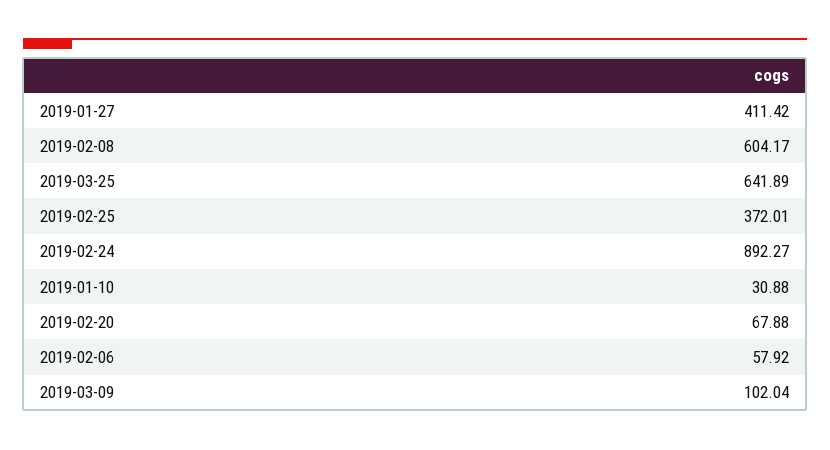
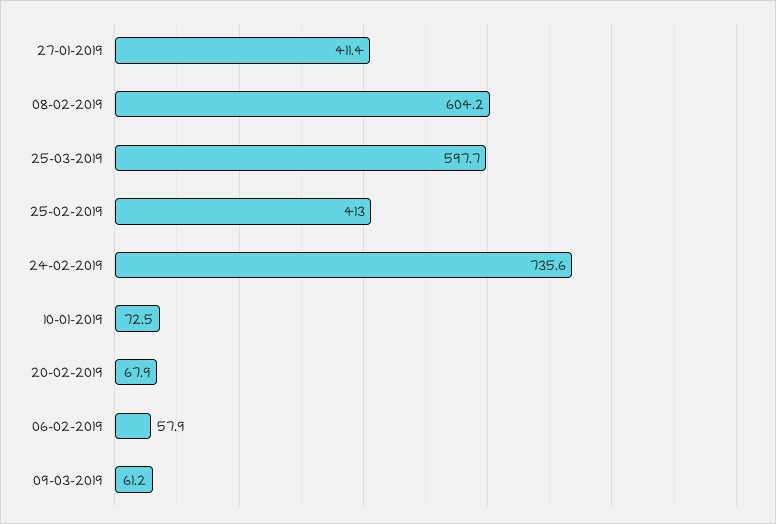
2019-03-25: 641.89 -> 597.7
2019-02-25: 372.01 -> 413
2019-02-24: 892.27 -> 735.6
2019-01-10: 30.88 -> 72.5
2019-03-09: 102.04 -> 61.2

